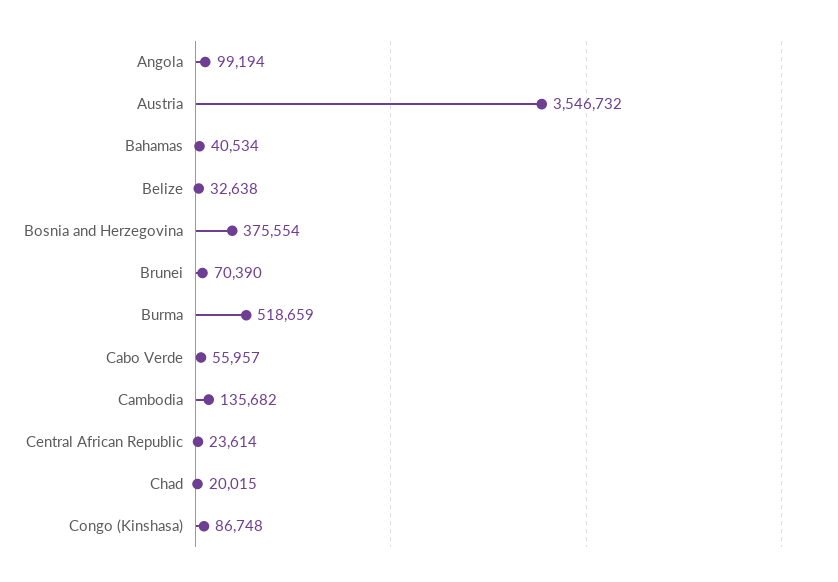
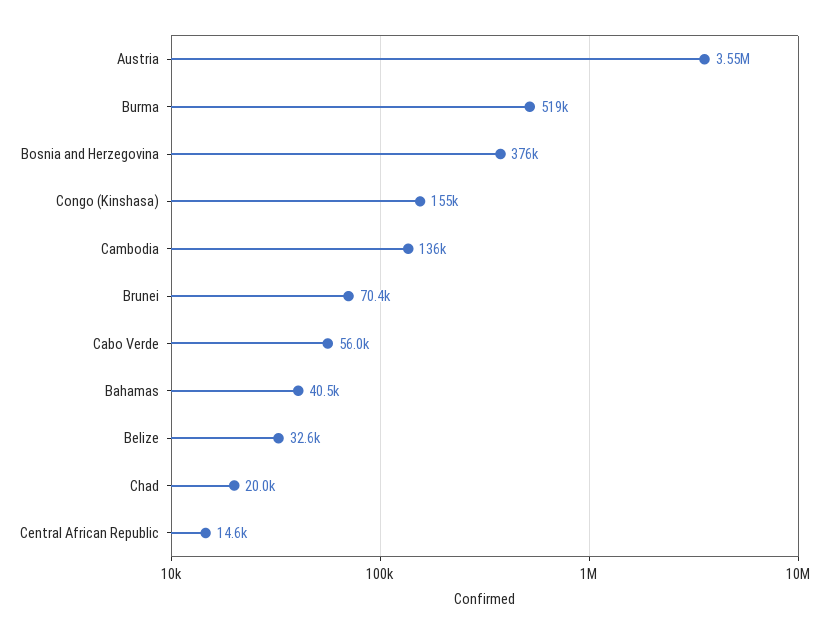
Angola: 99194 -> none
Central African Republic: 23614 -> 14600
Congo (Kinshasa): 86748 -> 155000

